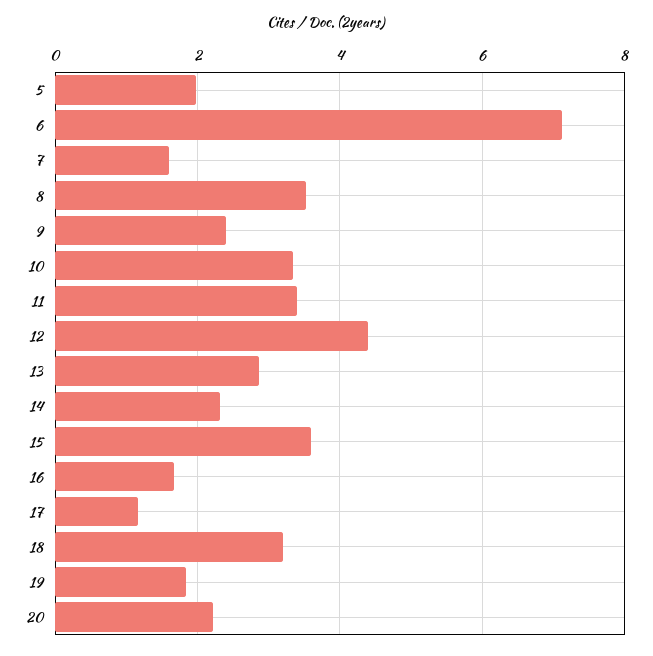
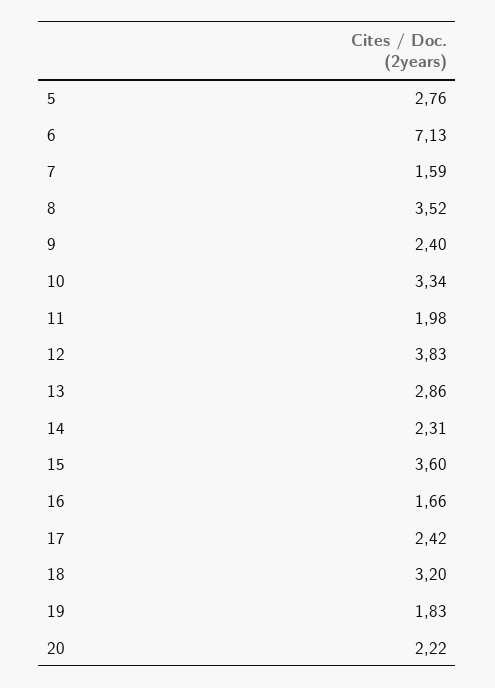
5: 2 -> 2.76
11: 3.4 -> 1.98
12: 4.4 -> 3.83
17: 1.2 -> 2.42

